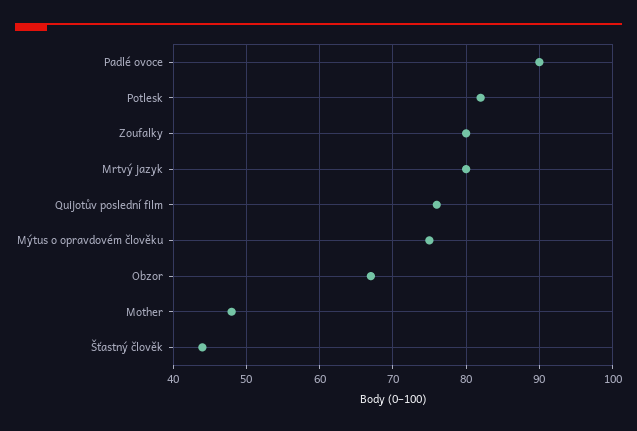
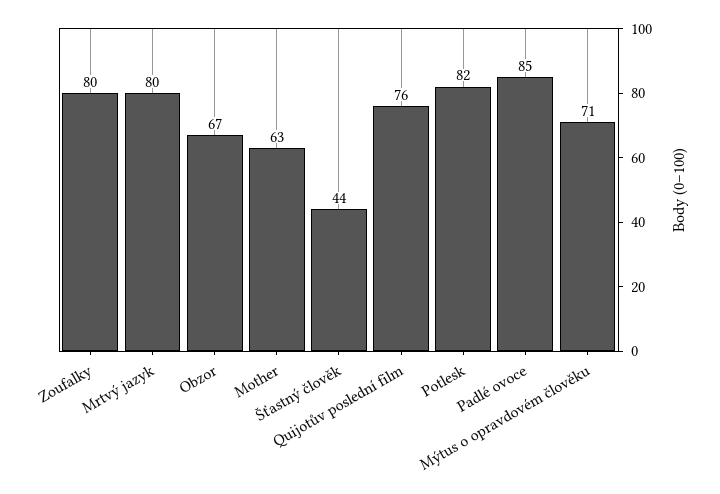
Padlé ovoce: 90 -> 85
Mýtus o opravdovém člověku: 75 -> 71
Mother: 48 -> 63

